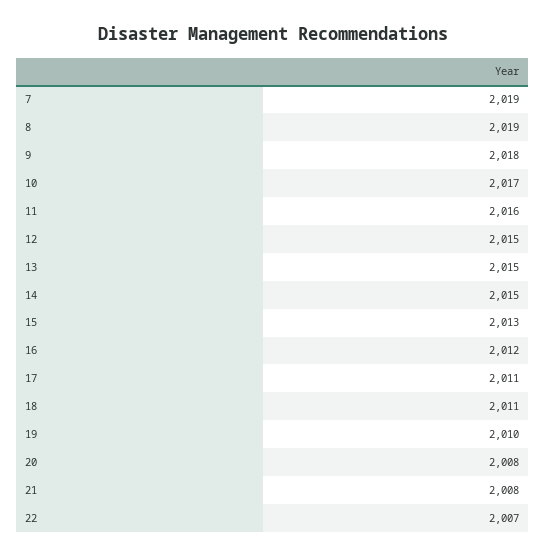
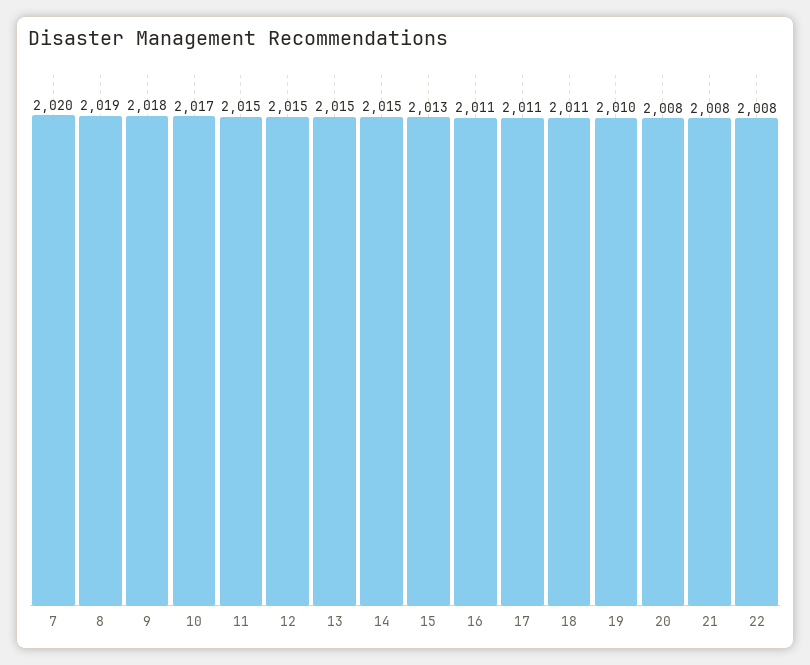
7: 2019 -> 2020
11: 2016 -> 2015
16: 2012 -> 2011
22: 2007 -> 2008

